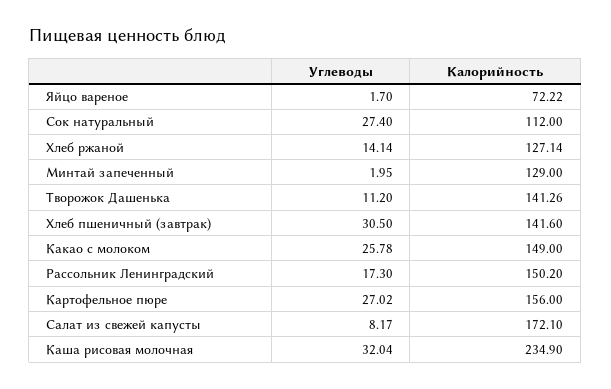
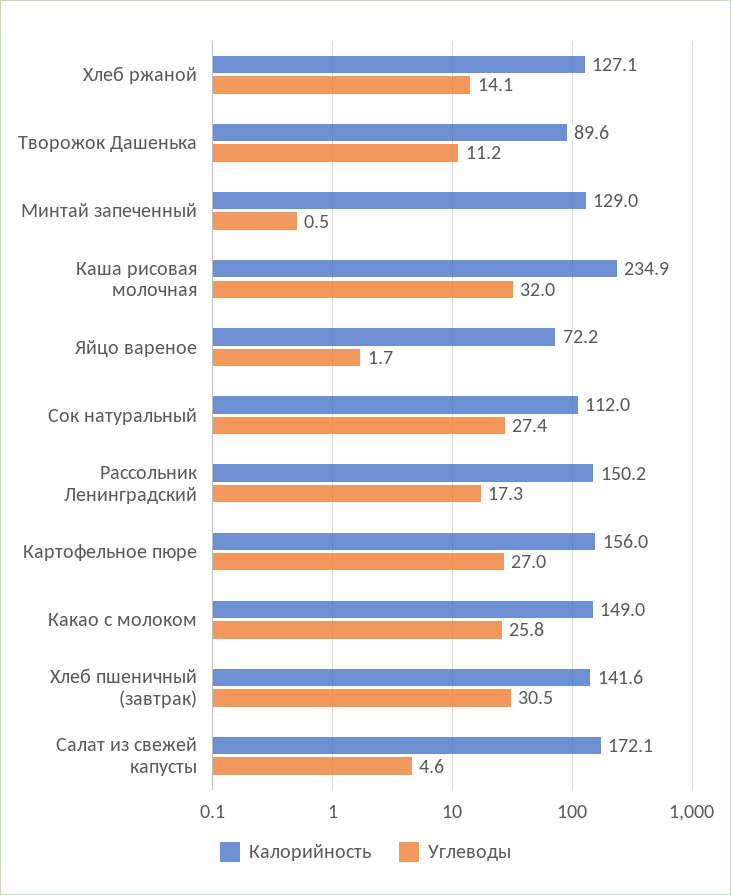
Углеводы, Минтай запеченный: 1.95 -> 0.5
Калорийность, Творожок Дашенька: 141.26 -> 89.6
Углеводы, Салат из свежей капусты: 8.17 -> 4.6

